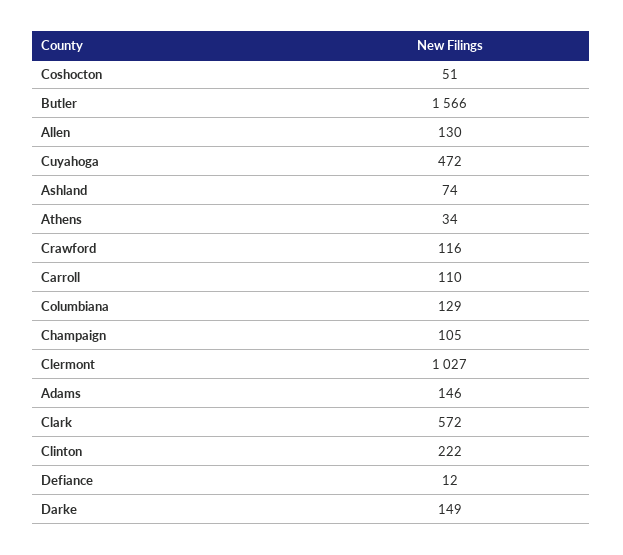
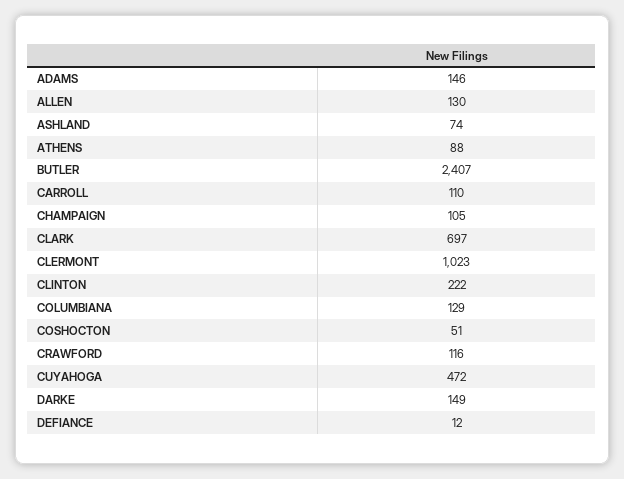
Butler: 1566 -> 2407
Athens: 34 -> 88
Clermont: 1027 -> 1023
Clark: 572 -> 697

